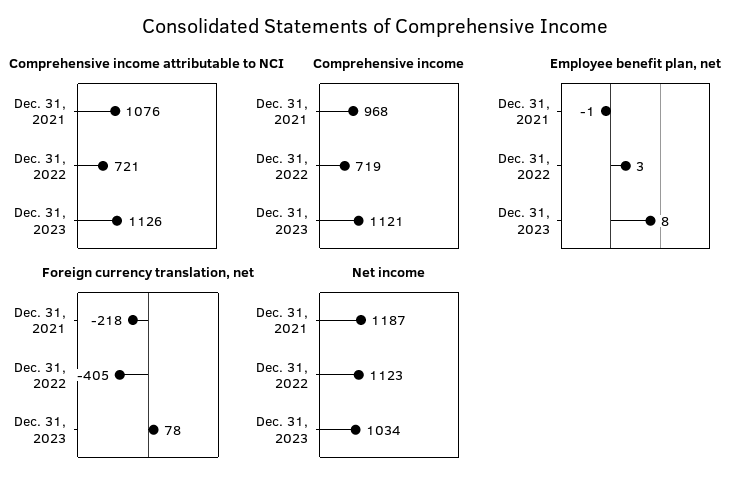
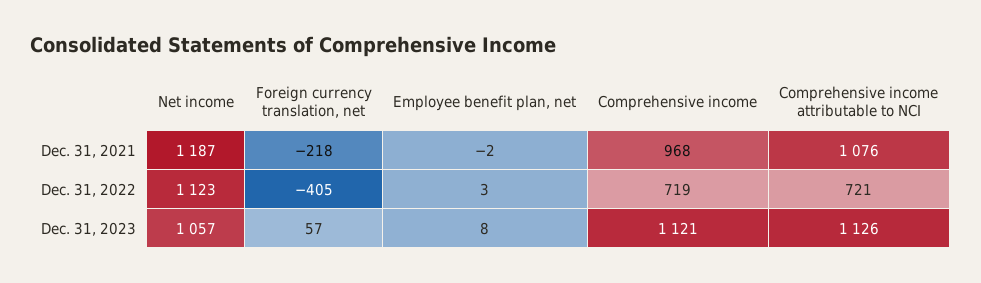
Employee benefit plan, net, Dec. 31, 2021: -1 -> -2
Foreign currency translation, net, Dec. 31, 2023: 78 -> 57
Net income, Dec. 31, 2023: 1034 -> 1057

